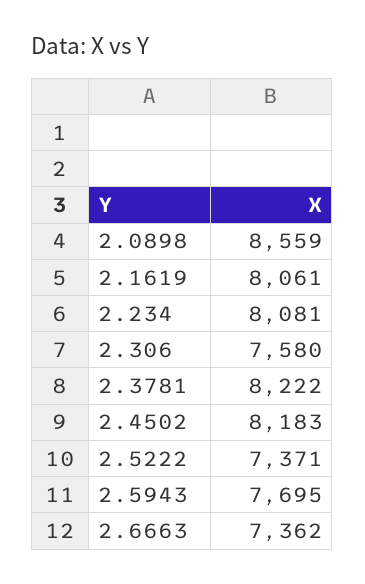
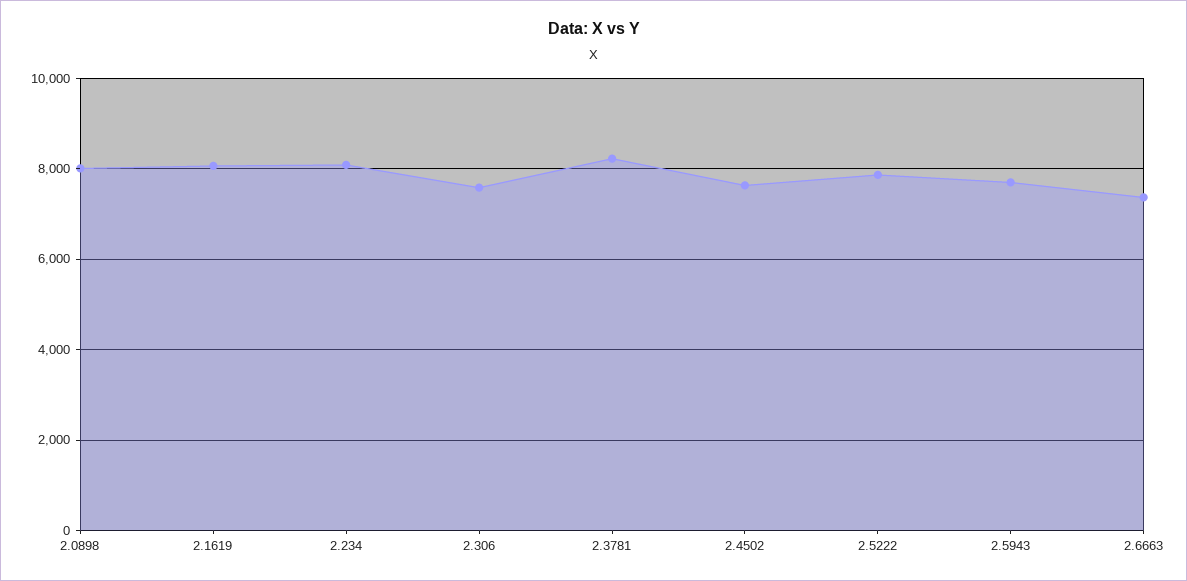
2.0898: 8559 -> 8000
2.4502: 8183 -> 7600
2.5222: 7371 -> 7800

